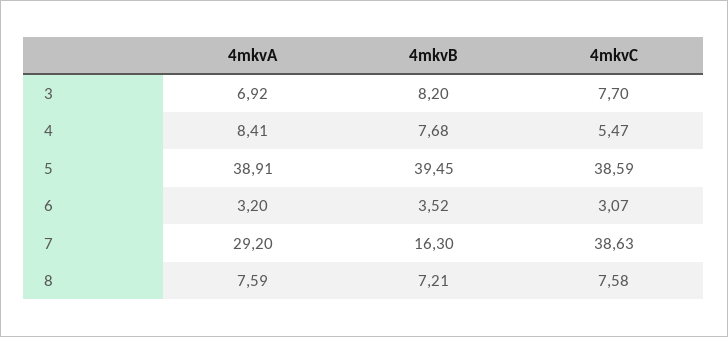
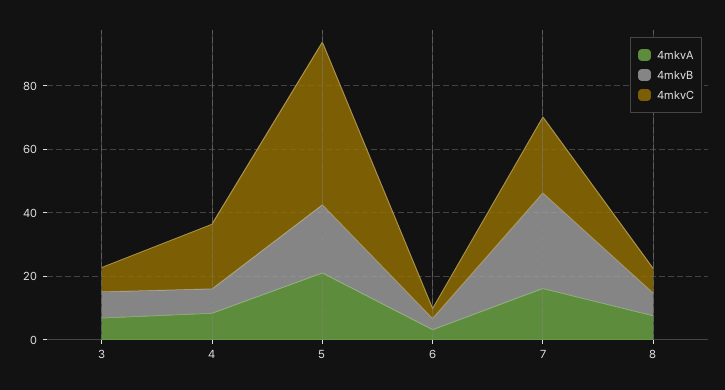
4mkvC, 4: 5.47 -> 20
4mkvA, 5: 38.91 -> 20
4mkvB, 5: 39.45 -> 20
4mkvC, 5: 38.59 -> 50
4mkvA, 7: 29.2 -> 15
4mkvB, 7: 16.3 -> 30
4mkvC, 7: 38.63 -> 25

